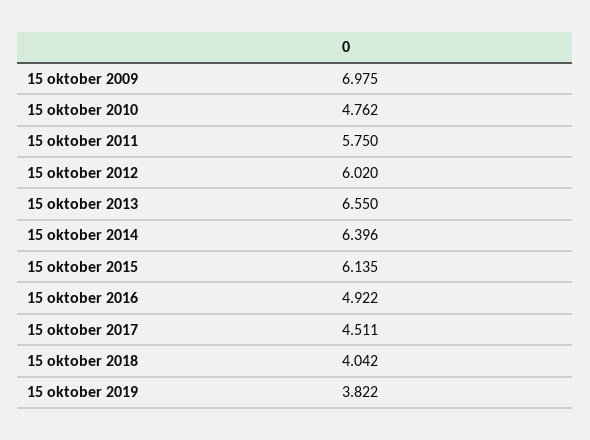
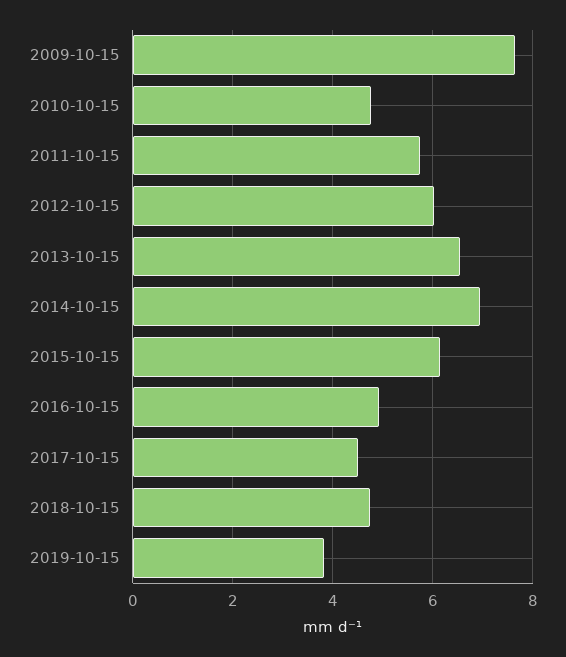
15 oktober 2009: 6.975 -> 7.6
15 oktober 2014: 6.396 -> 7
15 oktober 2018: 4.042 -> 4.8

